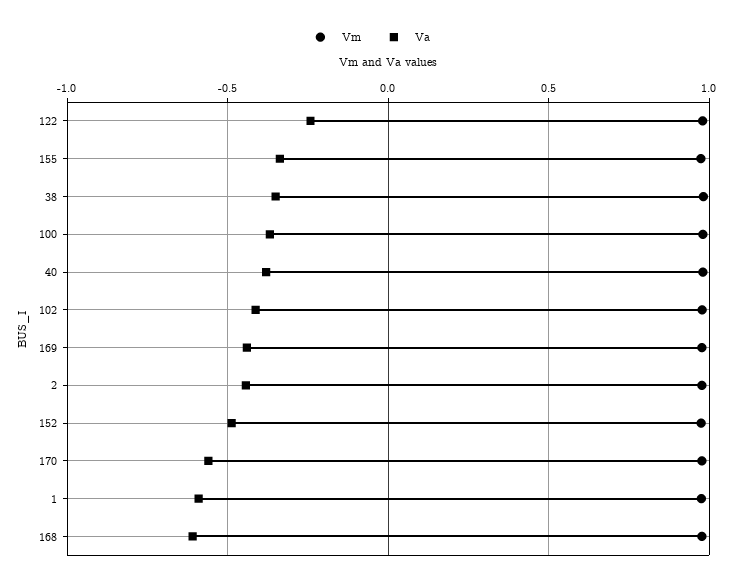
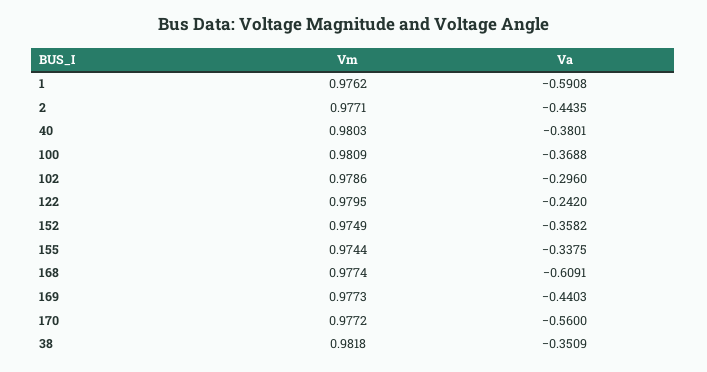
Va, 102: -0.4 -> -0.296
Va, 152: -0.5 -> -0.3582

